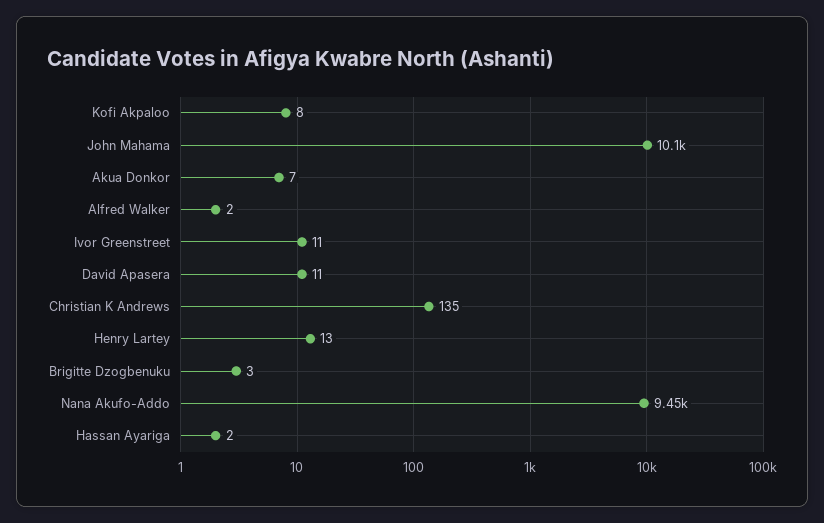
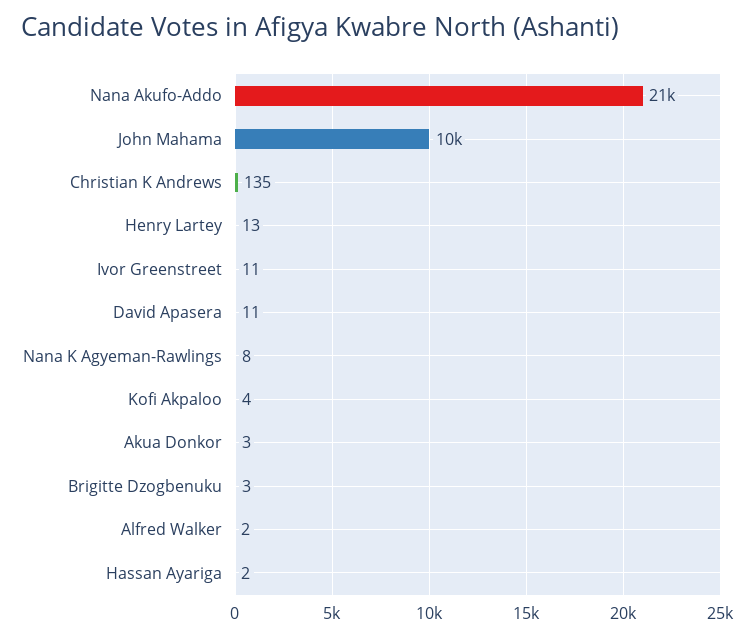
Kofi Akpaloo: 8 -> 4
Akua Donkor: 7 -> 3
Nana Akufo-Addo: 9450 -> 21000
Nana K Agyeman-Rawlings: none -> 8

